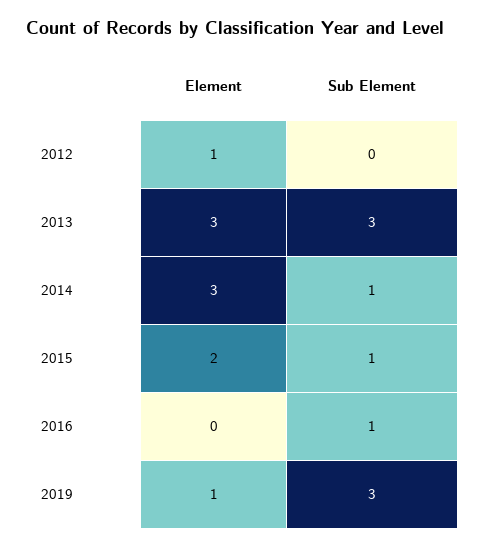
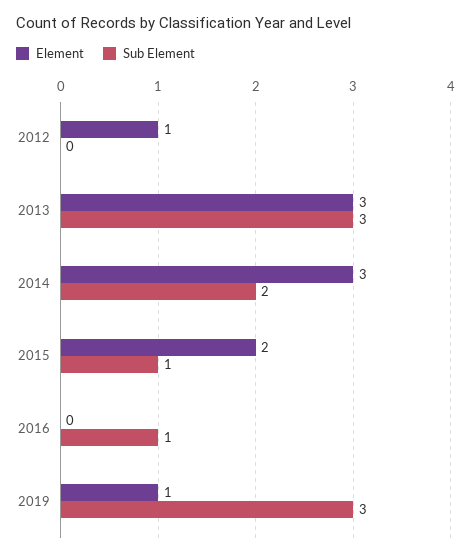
Sub Element, 2014: 1 -> 2

